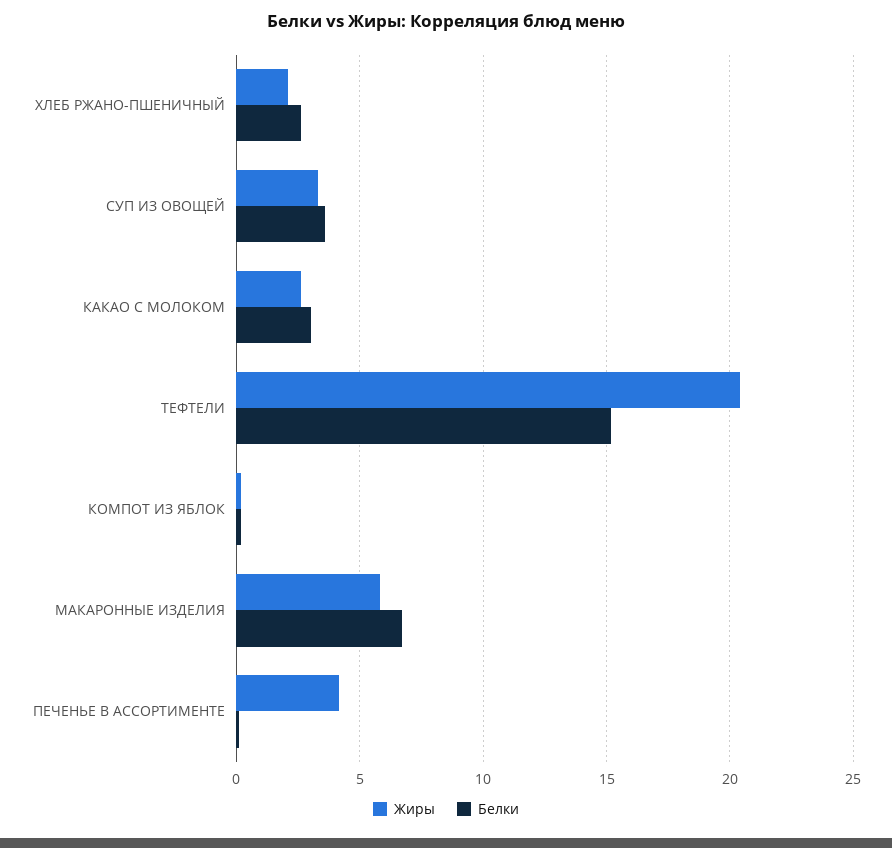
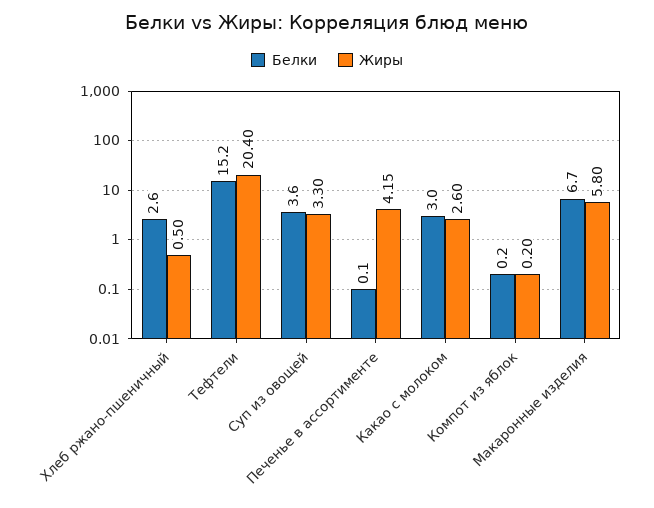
Жиры, ХЛЕБ РЖАНО-ПШЕНИЧНЫЙ: 2 -> 0.5

